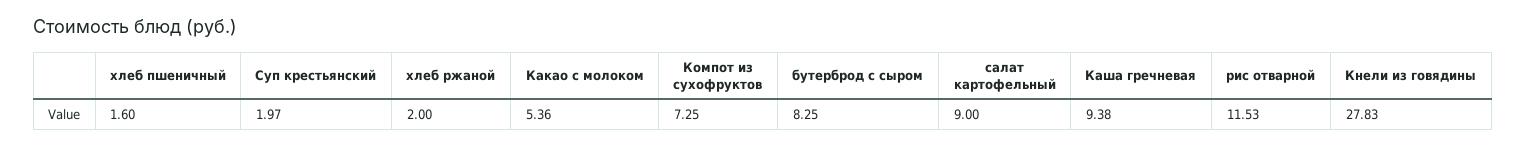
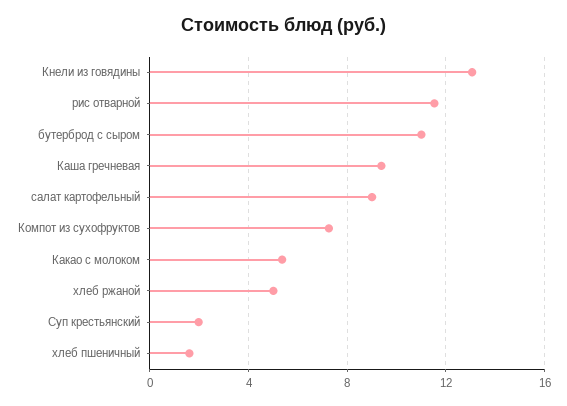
хлеб ржаной: 2 -> 5
бутерброд с сыром: 8.25 -> 11
Кнели из говядины: 27.83 -> 13

